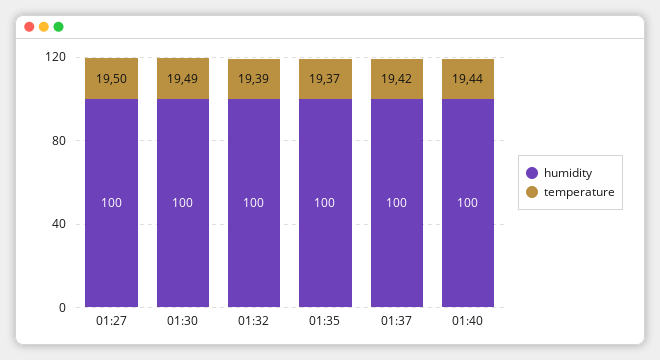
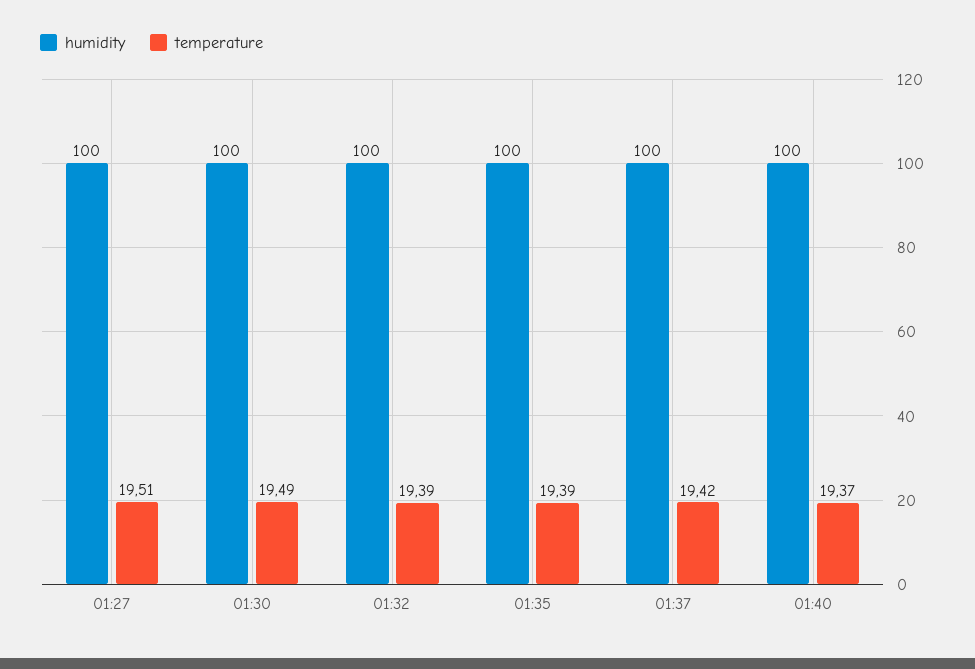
temperature, 01:27: 19.5 -> 19.51
temperature, 01:35: 19.37 -> 19.39
temperature, 01:40: 19.44 -> 19.37

